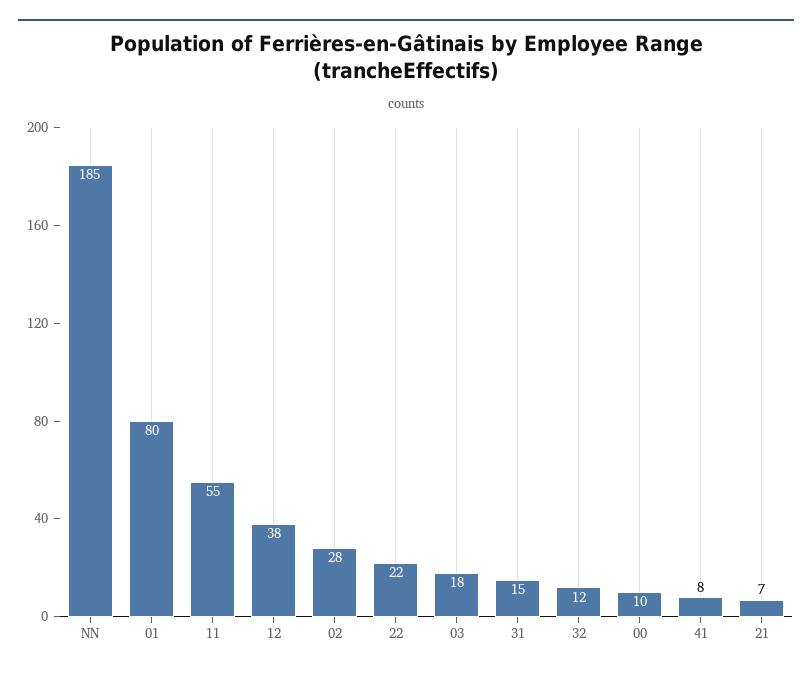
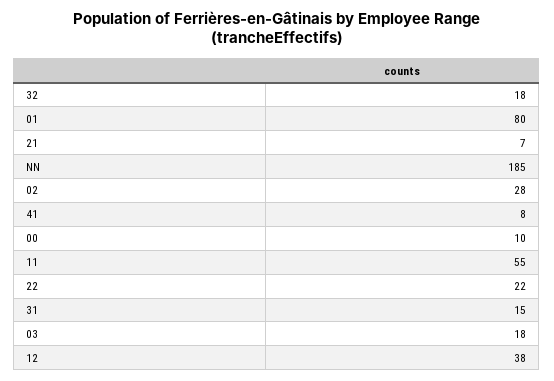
32: 12 -> 18

